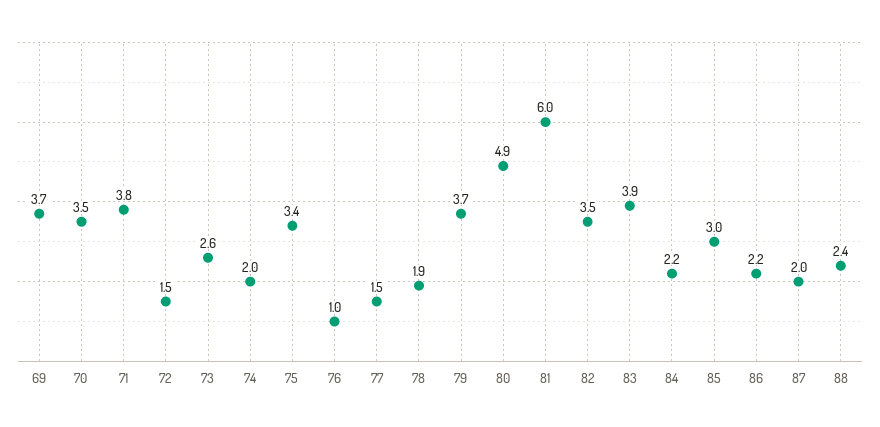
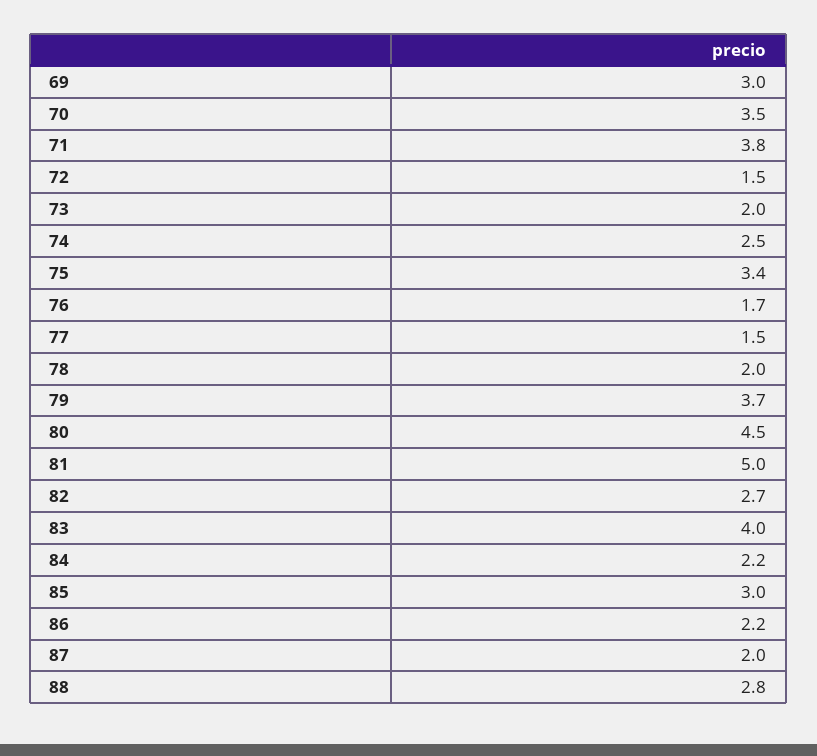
69: 3.7 -> 3
73: 2.6 -> 2
74: 2 -> 2.5
76: 1 -> 1.7
78: 1.9 -> 2
80: 4.9 -> 4.5
81: 6 -> 5
82: 3.5 -> 2.7
83: 3.9 -> 4
88: 2.4 -> 2.8

